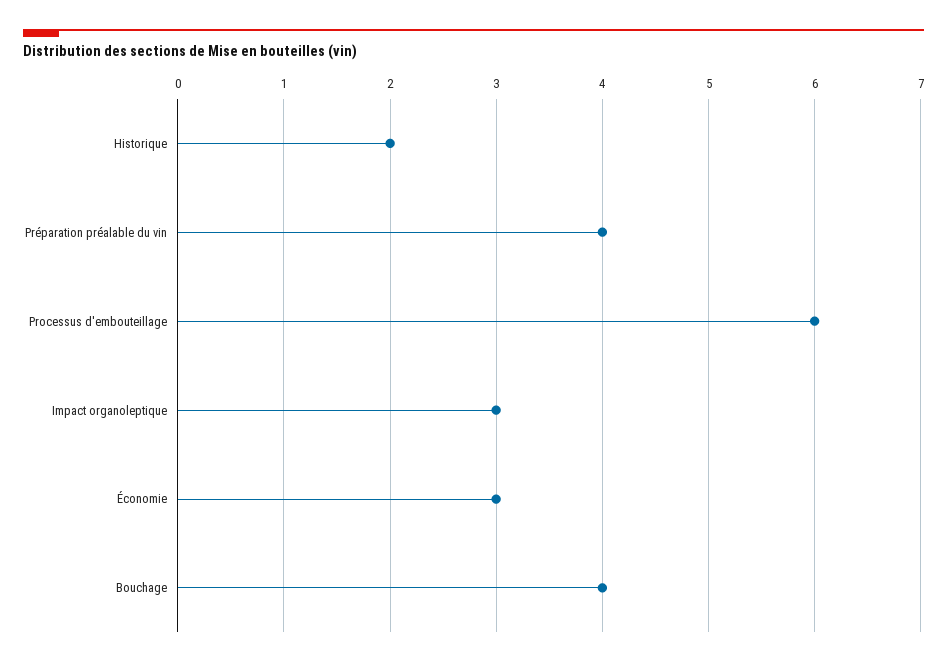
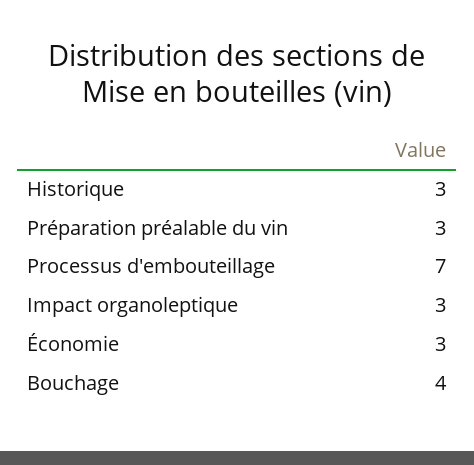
Historique: 2 -> 3
Préparation préalable du vin: 4 -> 3
Processus d'embouteillage: 6 -> 7

